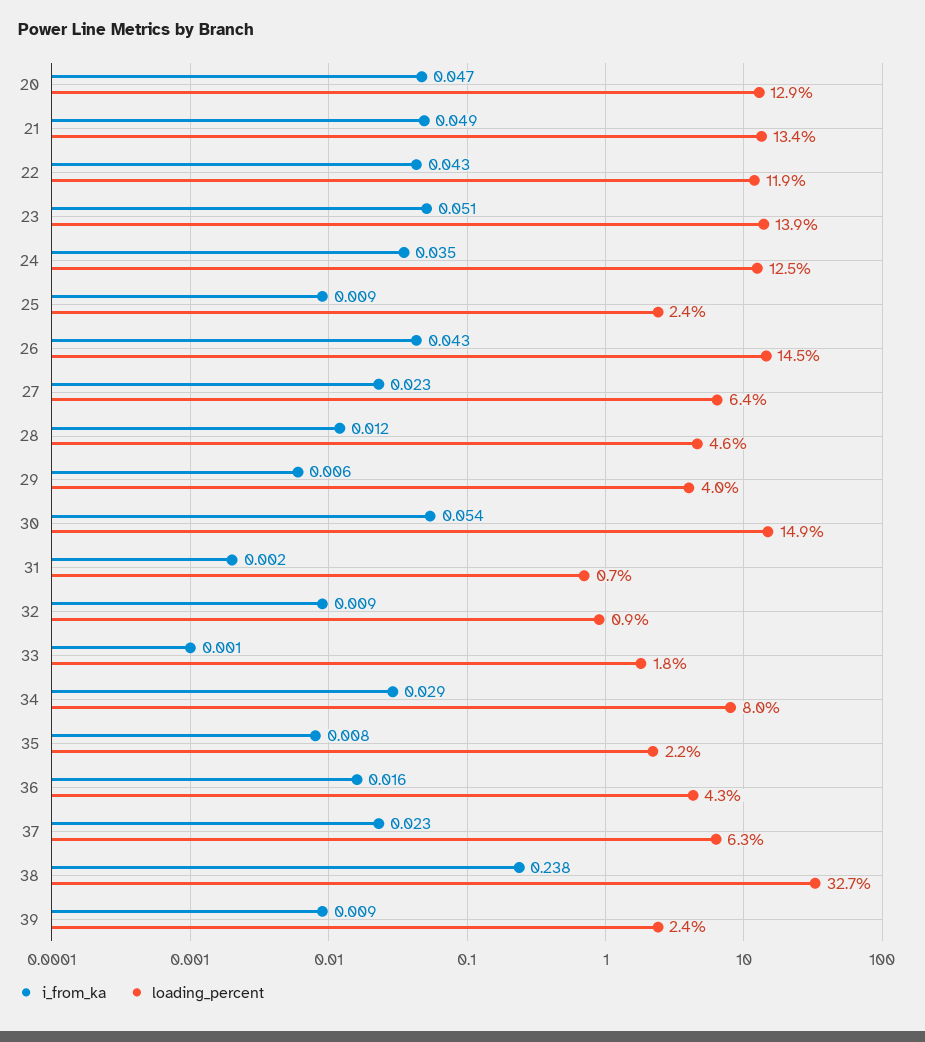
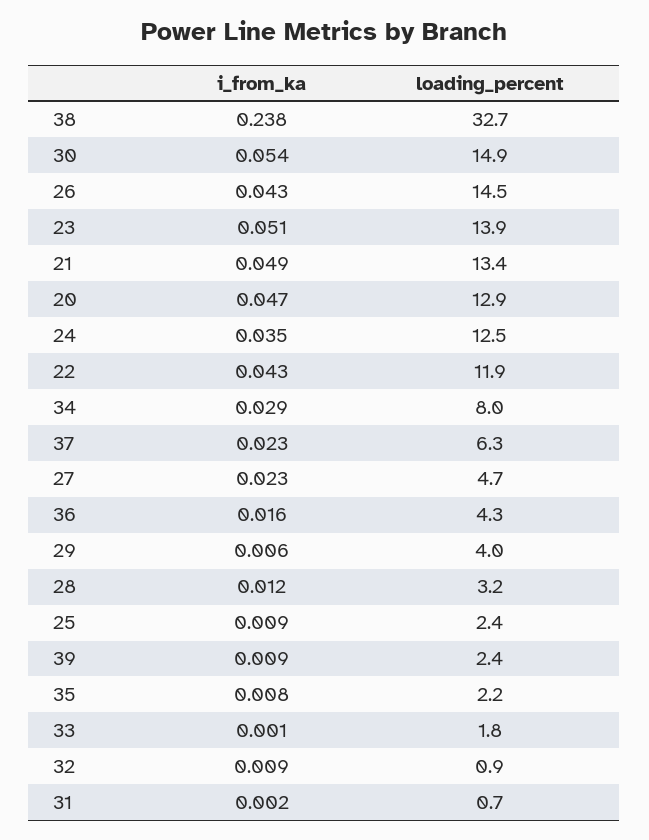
loading_percent, 27: 6.4 -> 4.7
loading_percent, 28: 4.6 -> 3.2

